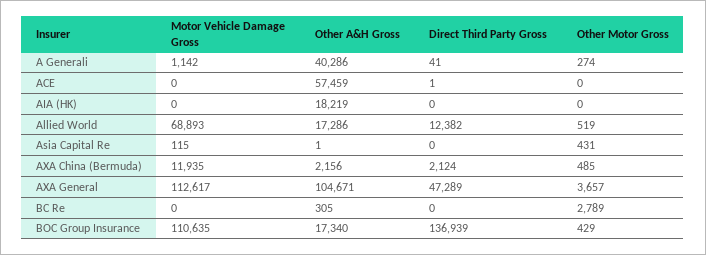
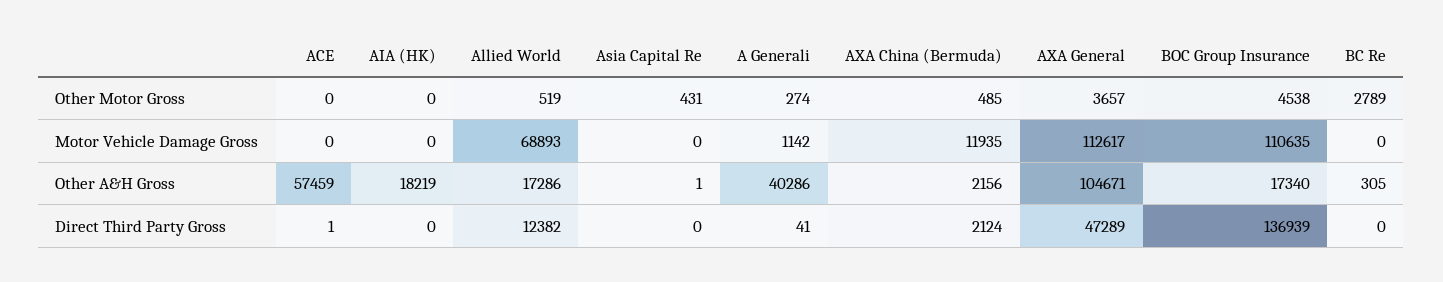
Motor Vehicle Damage Gross, Asia Capital Re: 115 -> 0
Other Motor Gross, BOC Group Insurance: 429 -> 4538

